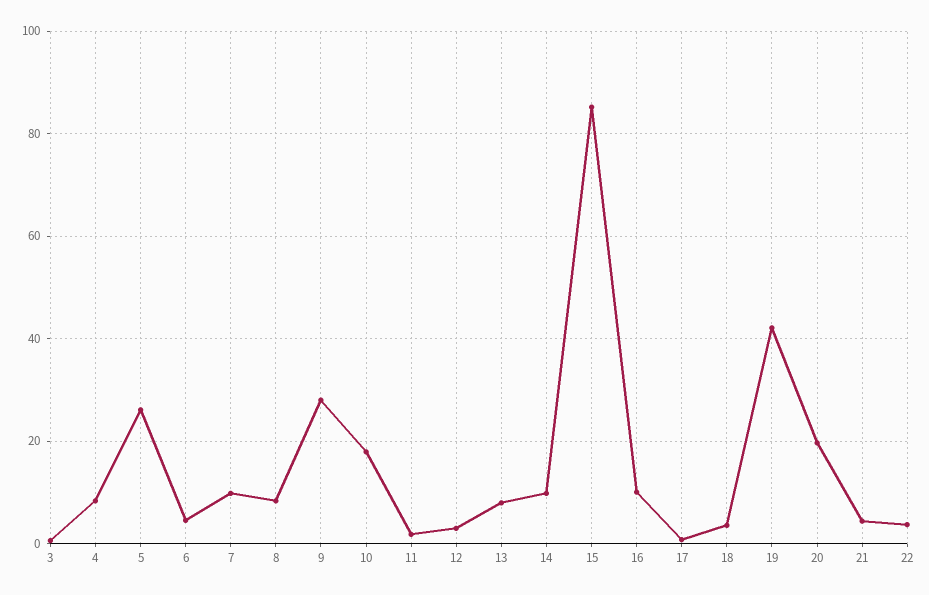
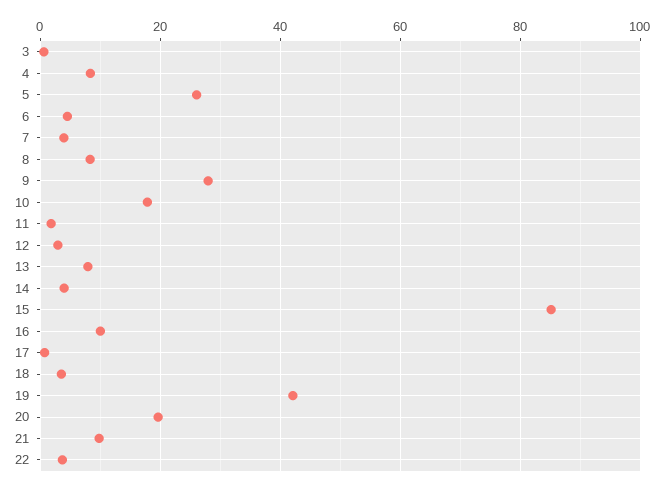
7: 10 -> 4
14: 10 -> 4
21: 4 -> 10

